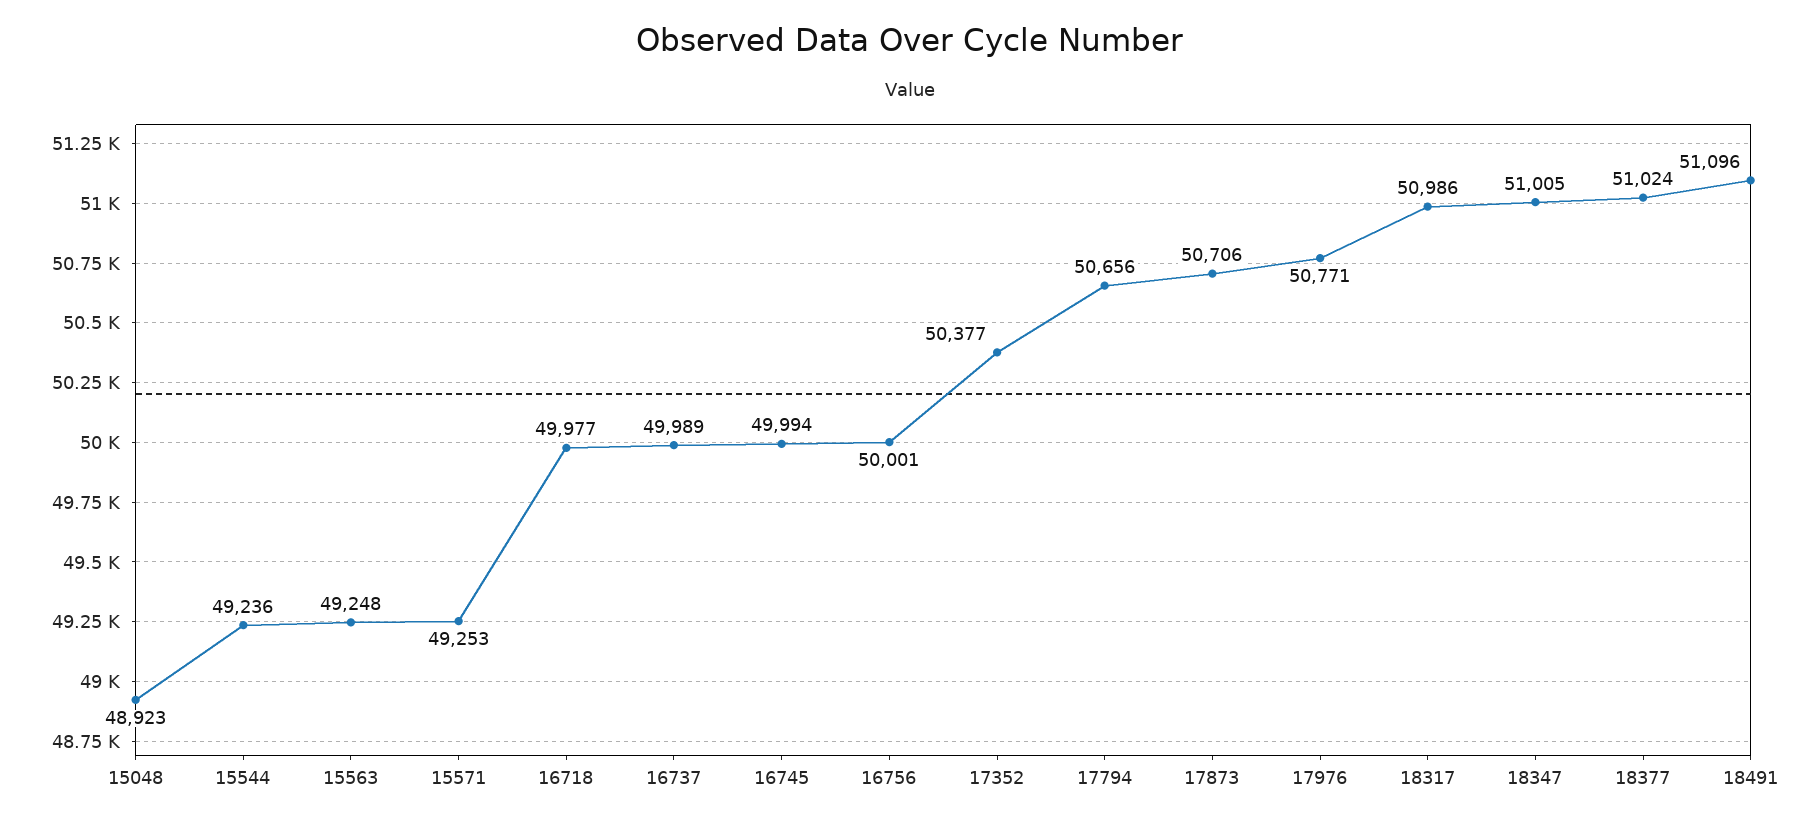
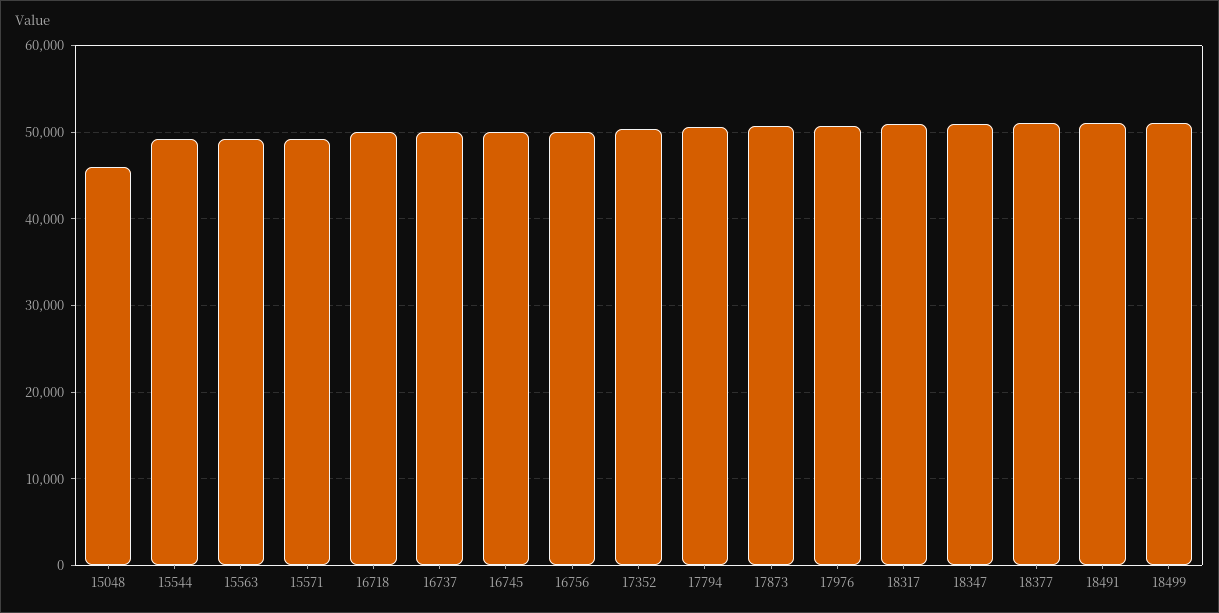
15048: 48923 -> 46000
18499: none -> 51000

